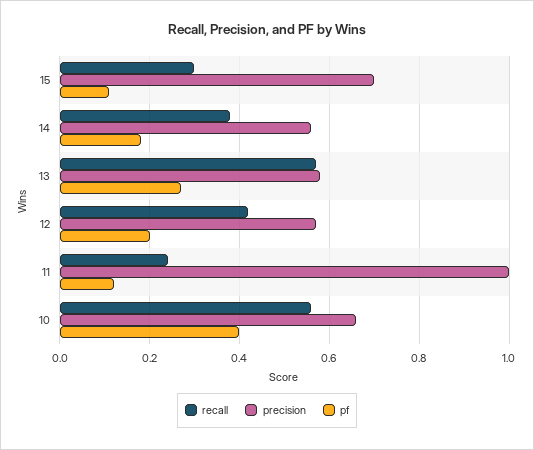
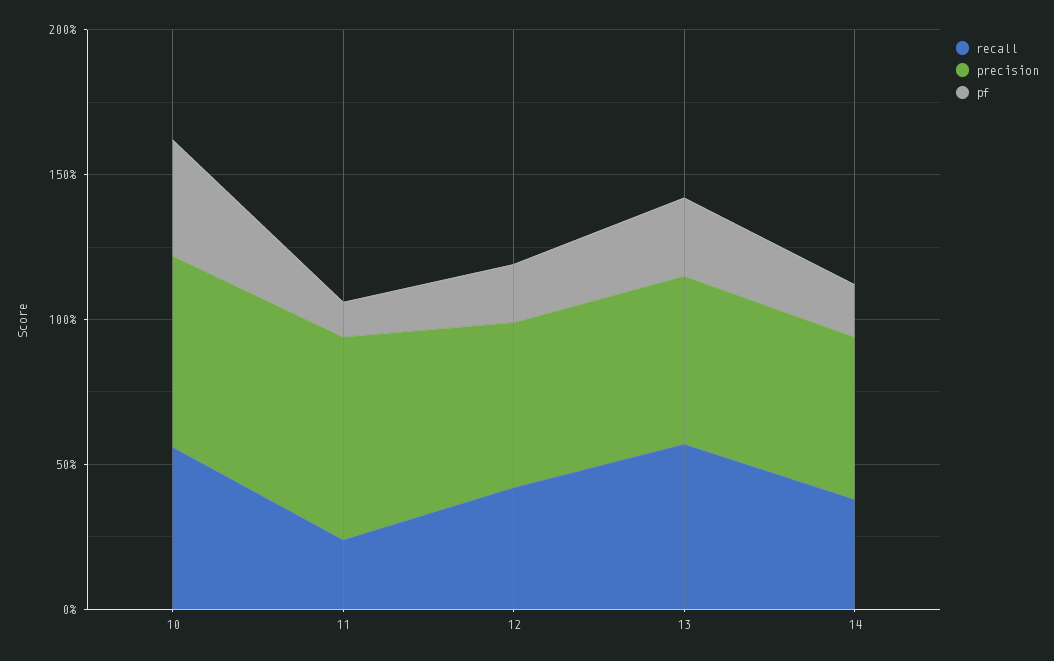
recall, 15: 0.3 -> none
precision, 15: 0.7 -> none
pf, 15: 0.1 -> none
precision, 11: 1 -> 0.7

